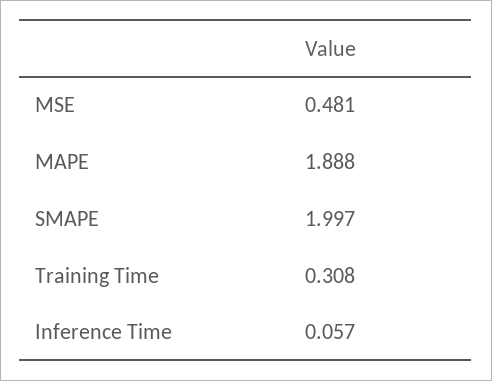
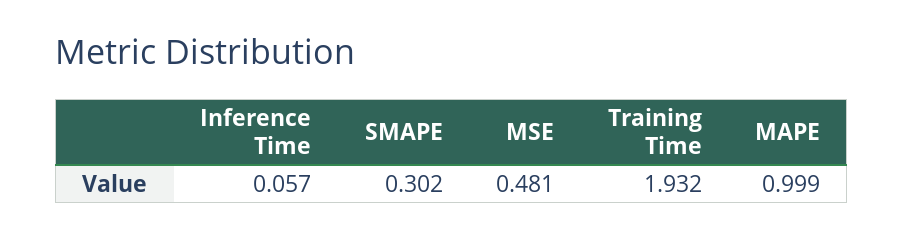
MAPE: 1.888 -> 0.999
SMAPE: 1.997 -> 0.302
Training Time: 0.308 -> 1.932

